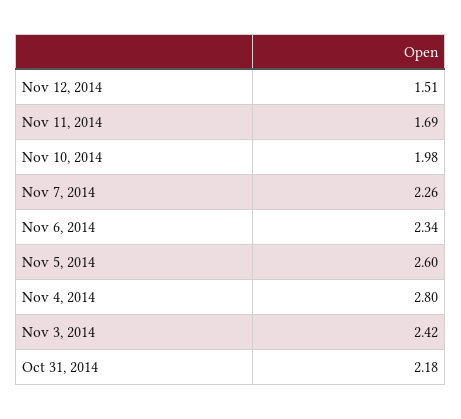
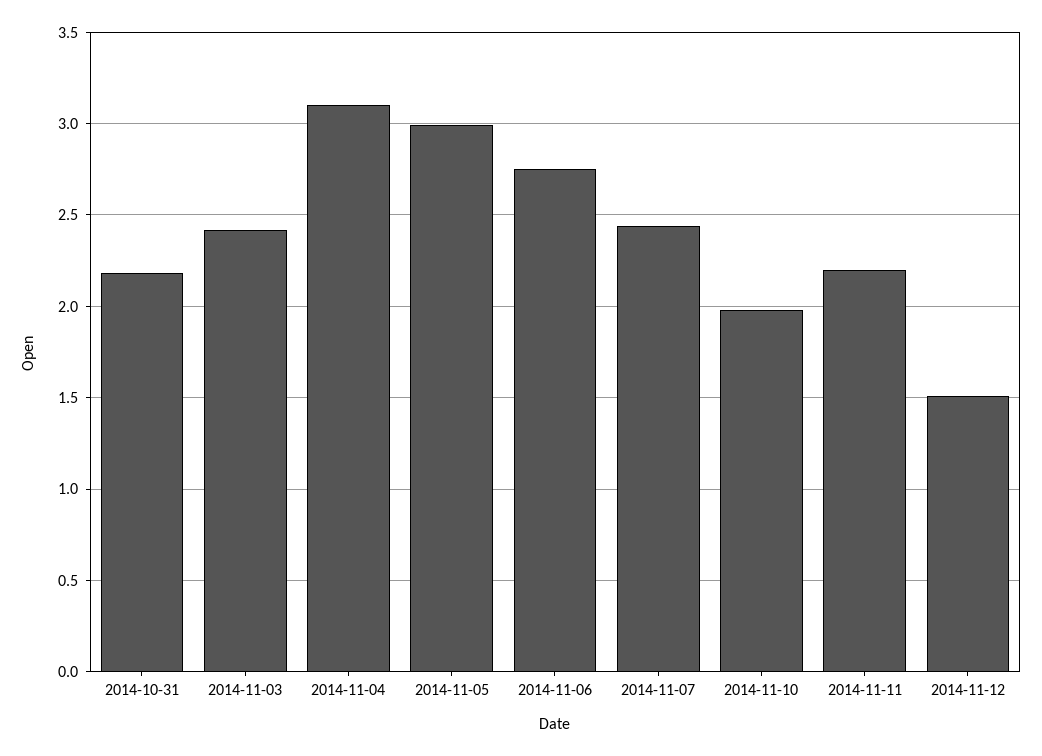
Nov 11, 2014: 1.69 -> 2.2
Nov 7, 2014: 2.26 -> 2.45
Nov 6, 2014: 2.34 -> 2.75
Nov 5, 2014: 2.6 -> 3
Nov 4, 2014: 2.8 -> 3.1

